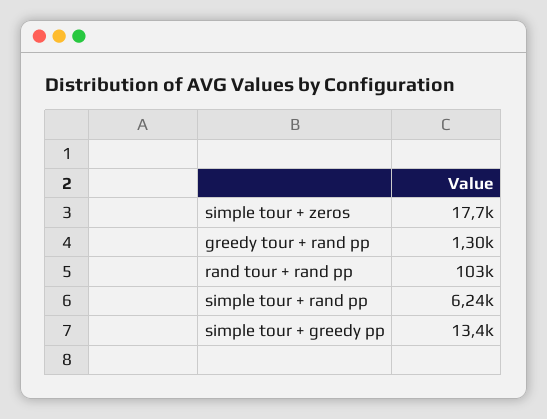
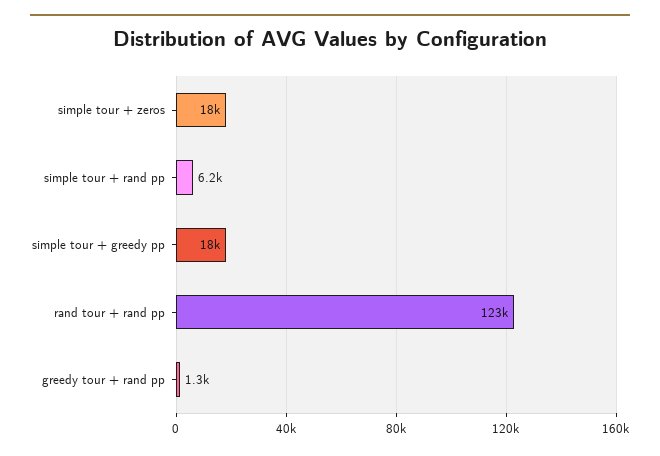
rand tour + rand pp: 103000 -> 123000
simple tour + greedy pp: 13400 -> 18000

